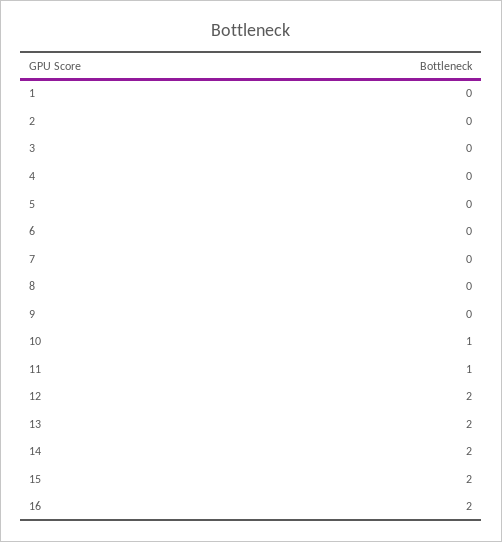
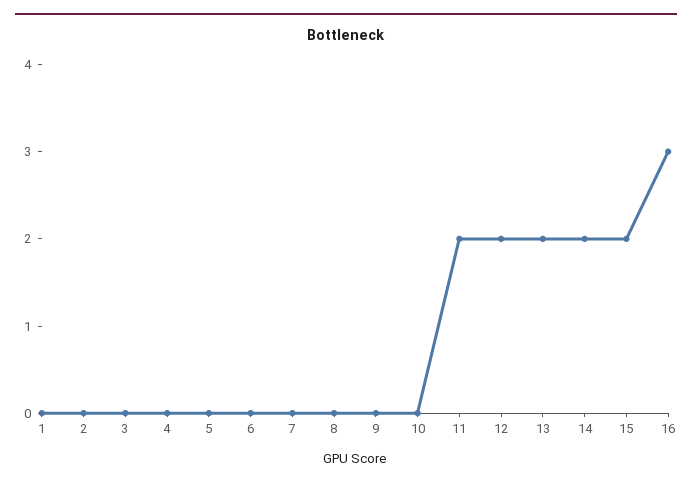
10: 1 -> 0
11: 1 -> 2
16: 2 -> 3

